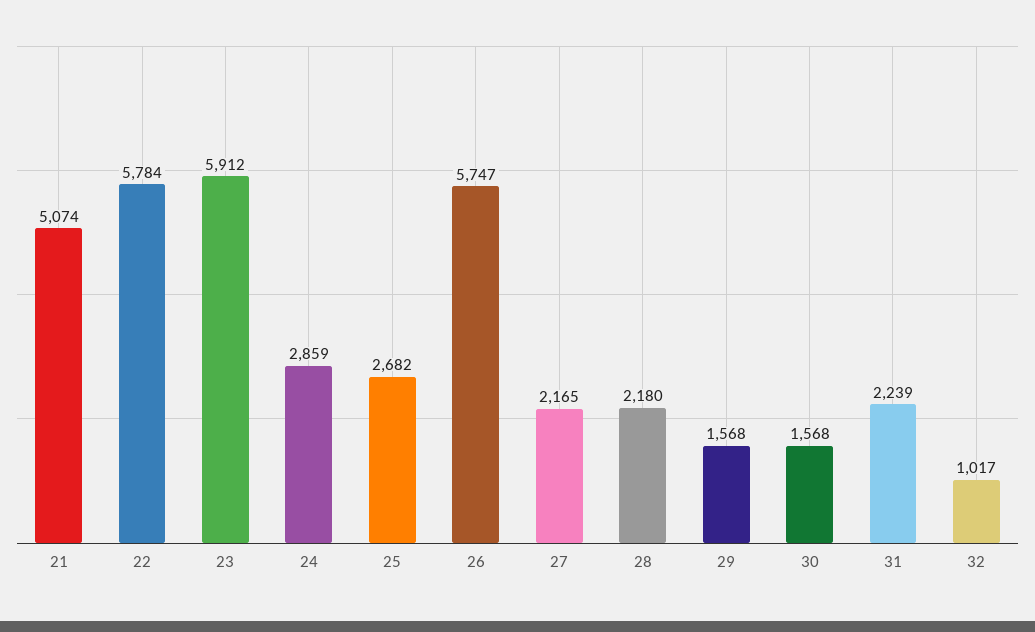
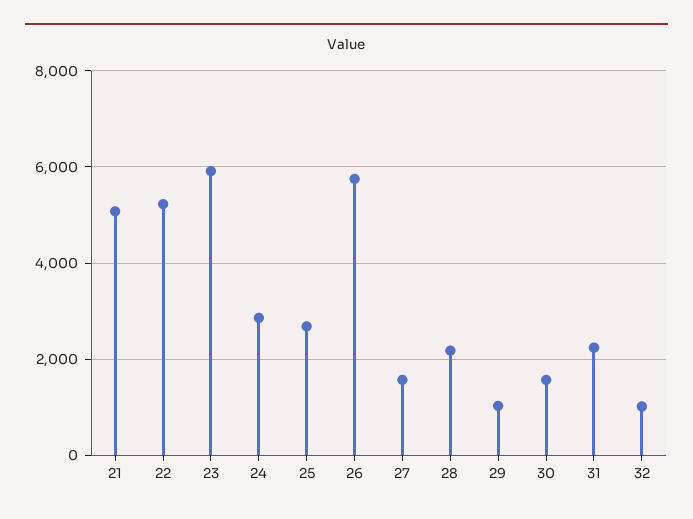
22: 5784 -> 5200
27: 2165 -> 1600
29: 1568 -> 1000

